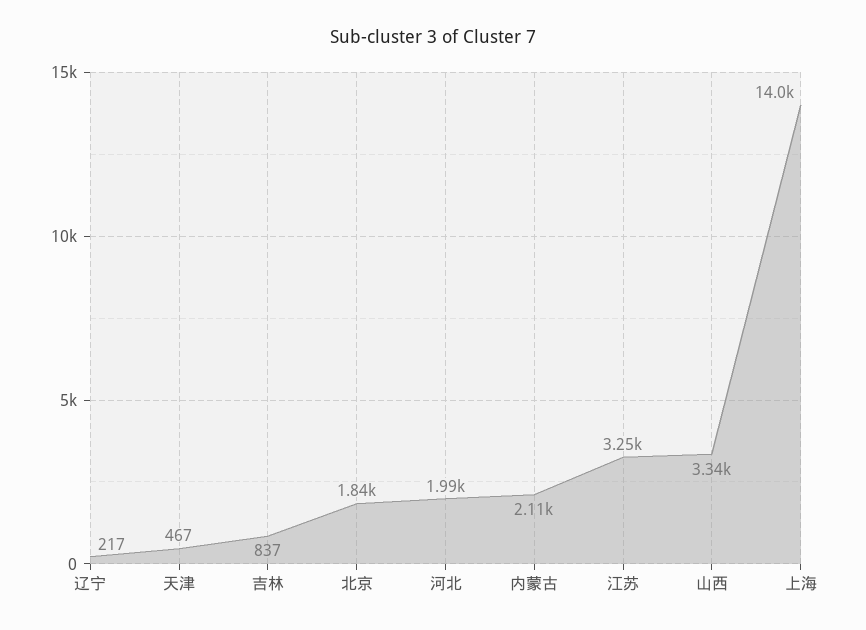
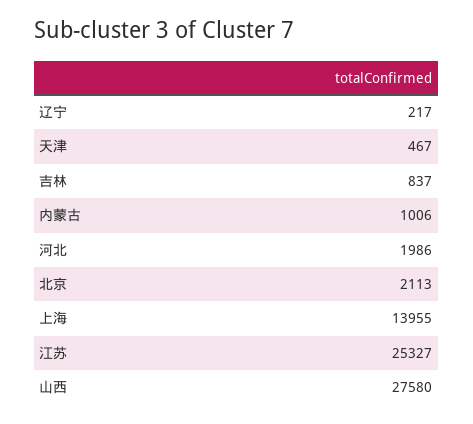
北京: 1840 -> 2113
内蒙古: 2110 -> 1006
江苏: 3250 -> 25327
山西: 3340 -> 27580

